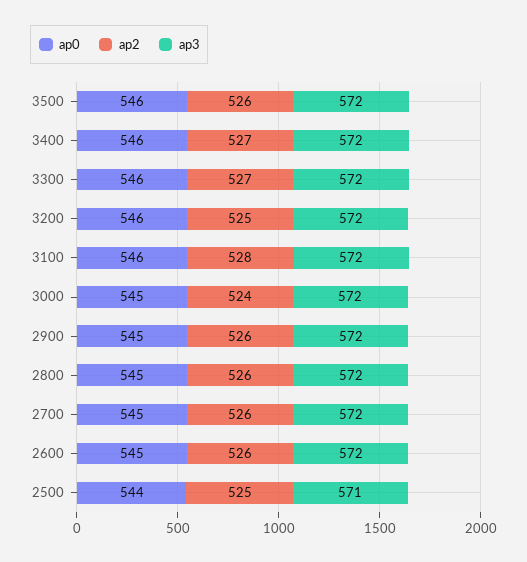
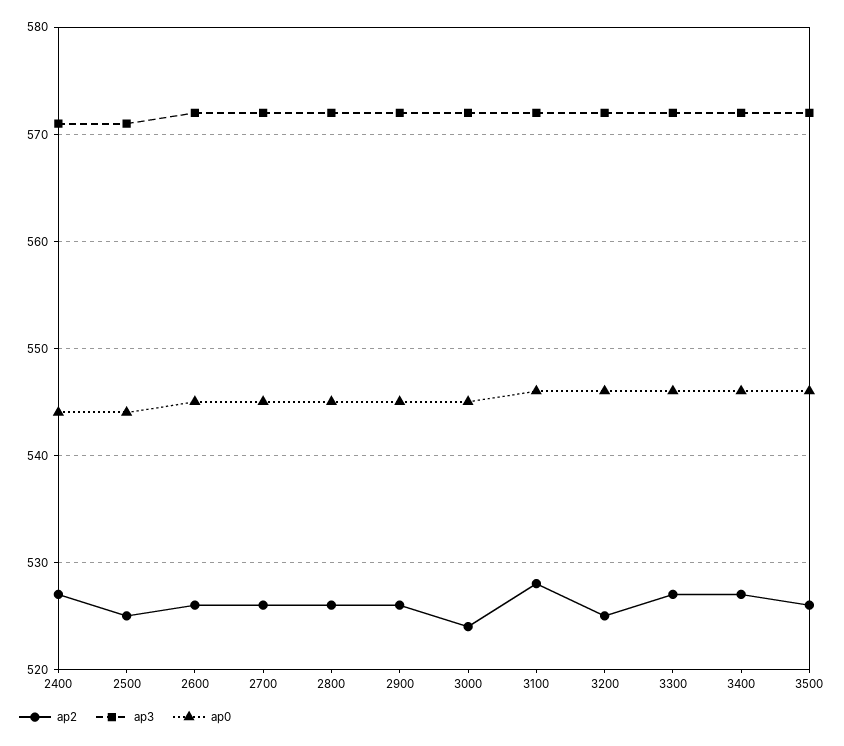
ap2, 2400: none -> 527
ap3, 2400: none -> 571
ap0, 2400: none -> 544

